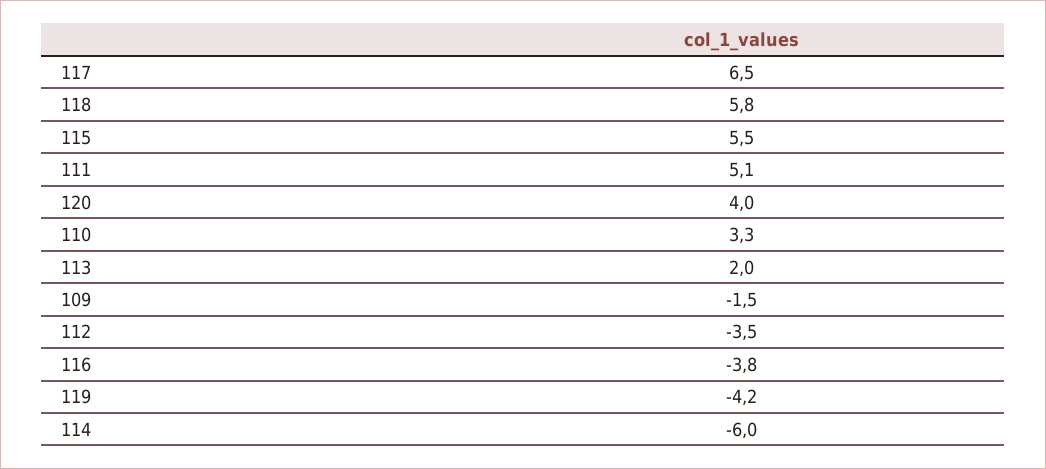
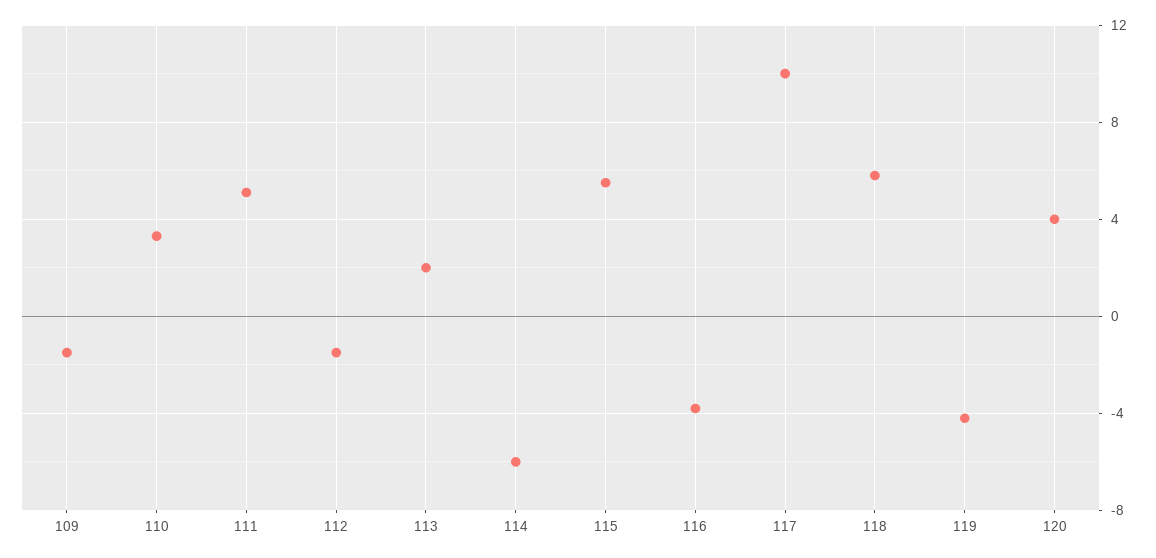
117: 6.5 -> 10
112: -3.5 -> -1.5

